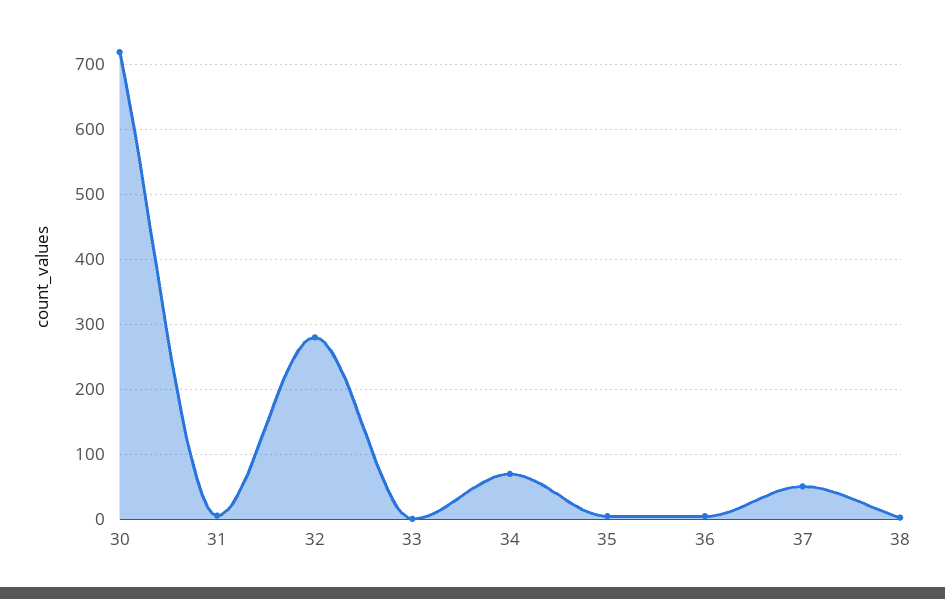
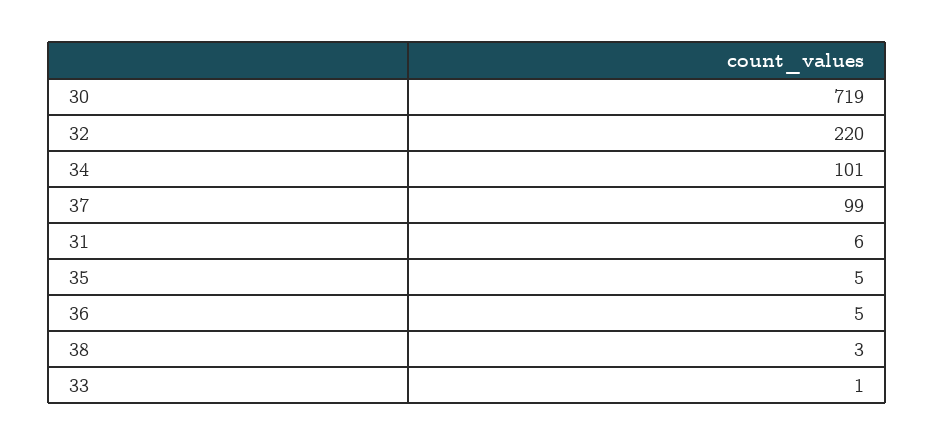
32: 280 -> 220
34: 70 -> 101
37: 50 -> 99

